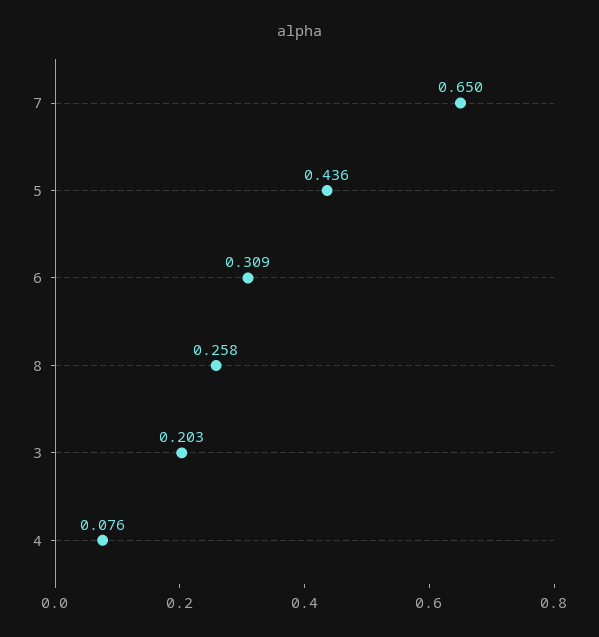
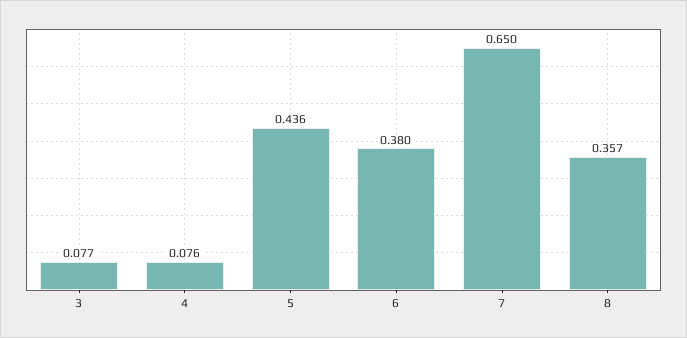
6: 0.309 -> 0.38
8: 0.258 -> 0.357
3: 0.203 -> 0.077

